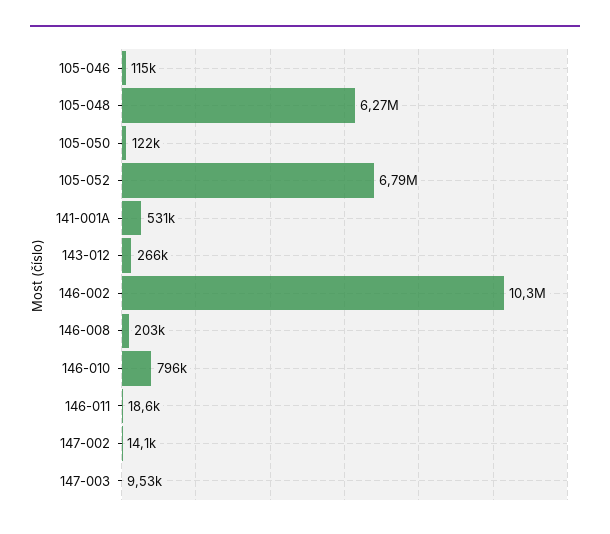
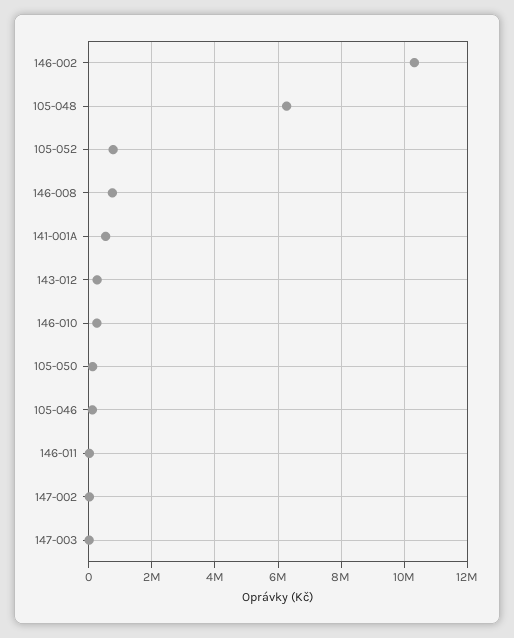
105-052: 6790000 -> 800000
146-008: 203000 -> 800000
146-010: 796000 -> 200000

